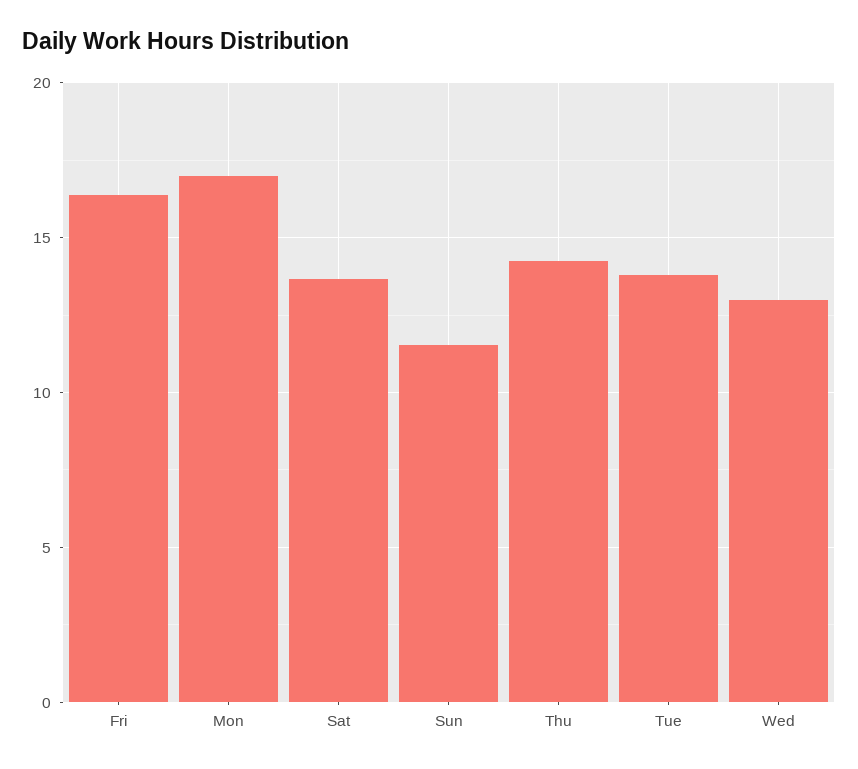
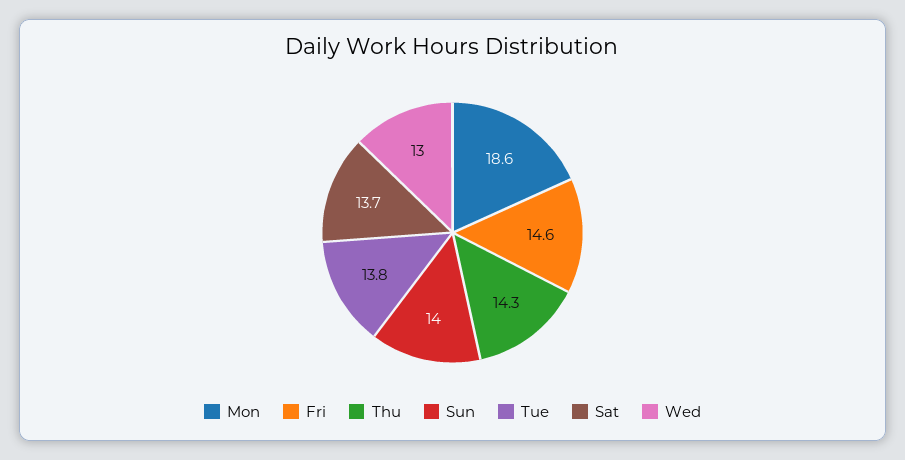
Fri: 16.5 -> 14.6
Mon: 17 -> 18.6
Sun: 11.5 -> 14

